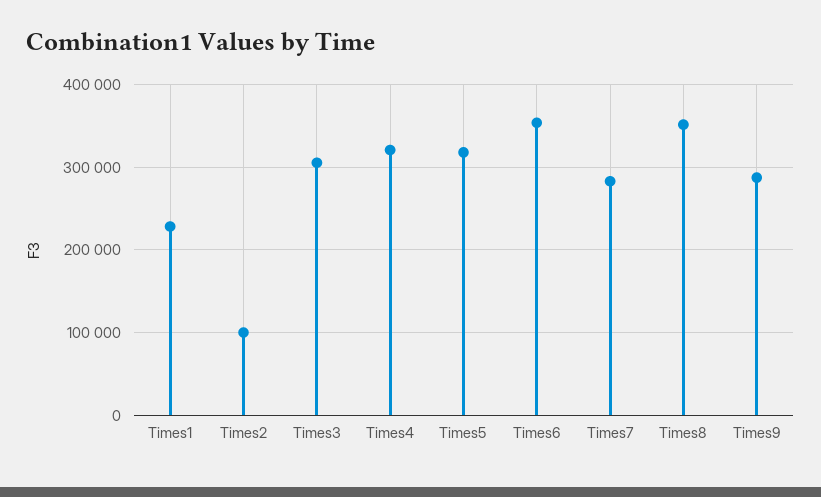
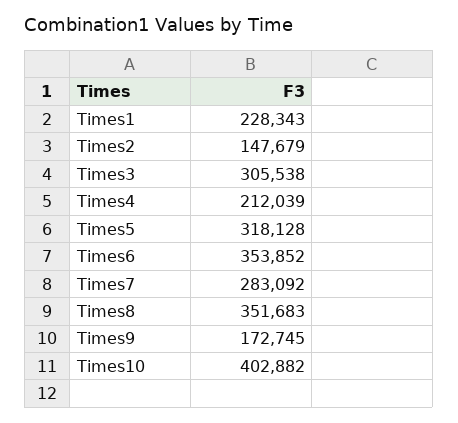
Times2: 100000 -> 147679
Times4: 320000 -> 212039
Times9: 290000 -> 172745
Times10: none -> 402882

